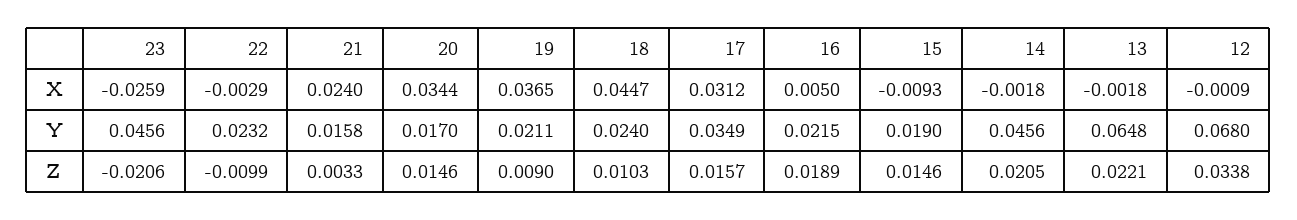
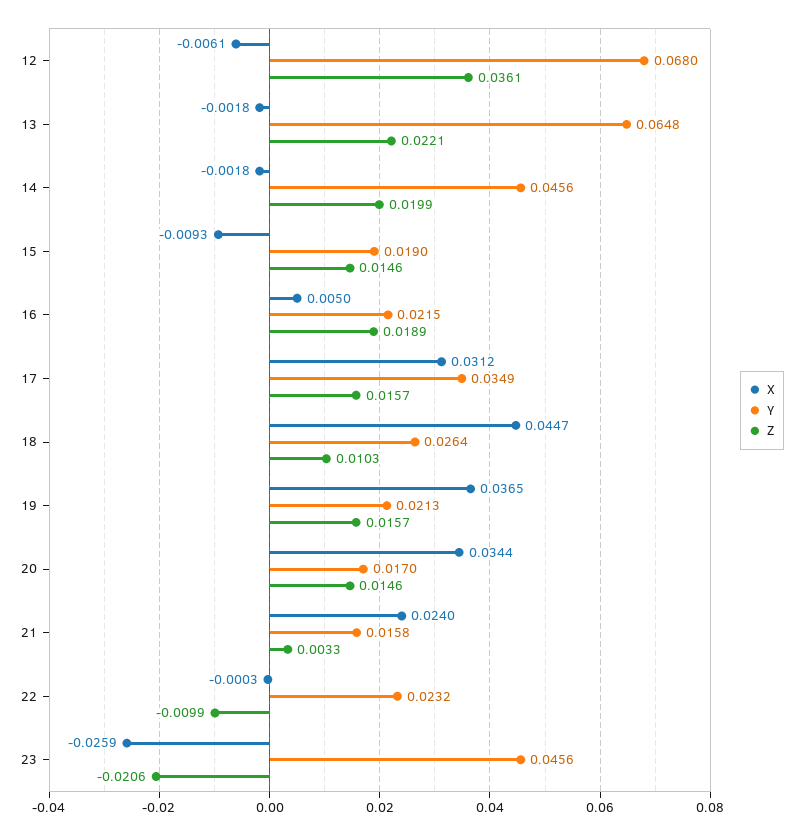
X, 22: -0.0029 -> -0.0003
X, 12: -0.0009 -> -0.0061
Y, 19: 0.0211 -> 0.0213
Y, 18: 0.024 -> 0.0264
Z, 19: 0.009 -> 0.0157
Z, 14: 0.0205 -> 0.0199
Z, 12: 0.0338 -> 0.0361

